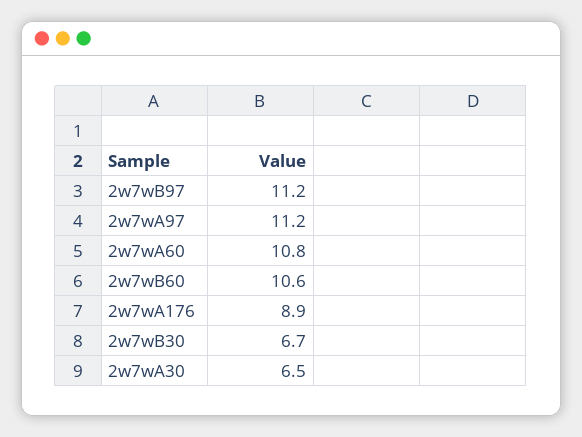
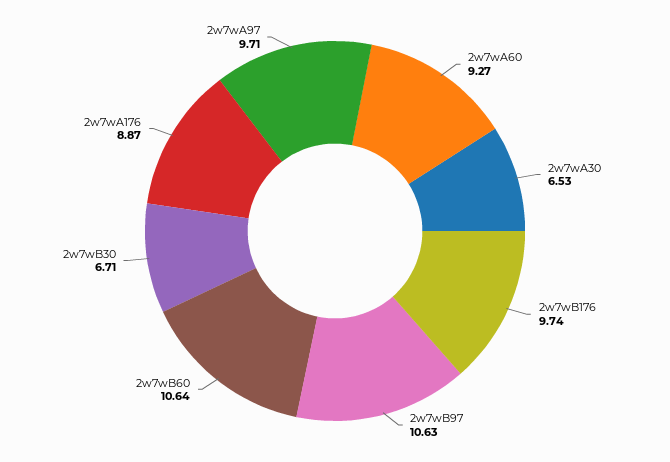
2w7wB97: 11.2 -> 10.63
2w7wA97: 11.2 -> 9.71
2w7wA60: 10.8 -> 9.27
2w7wB176: none -> 9.74

